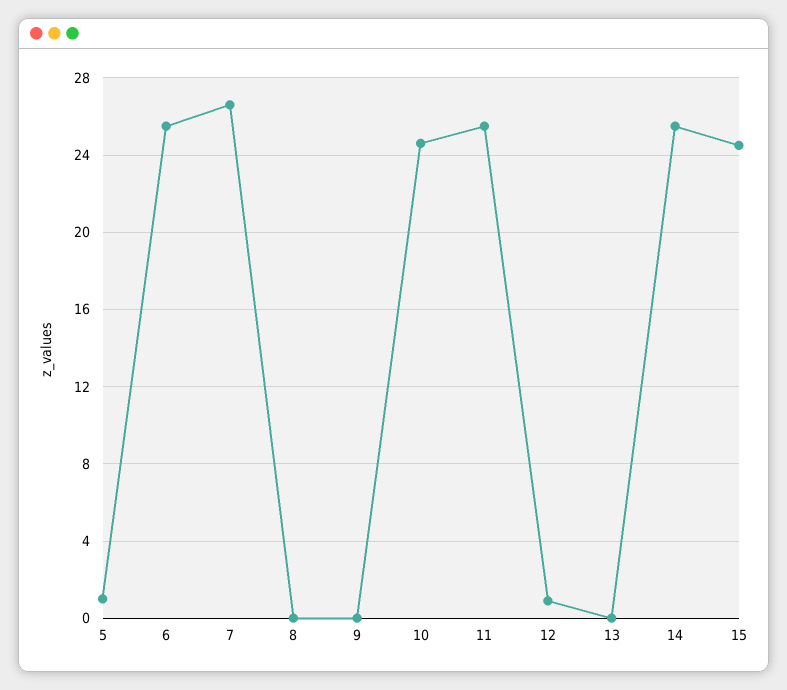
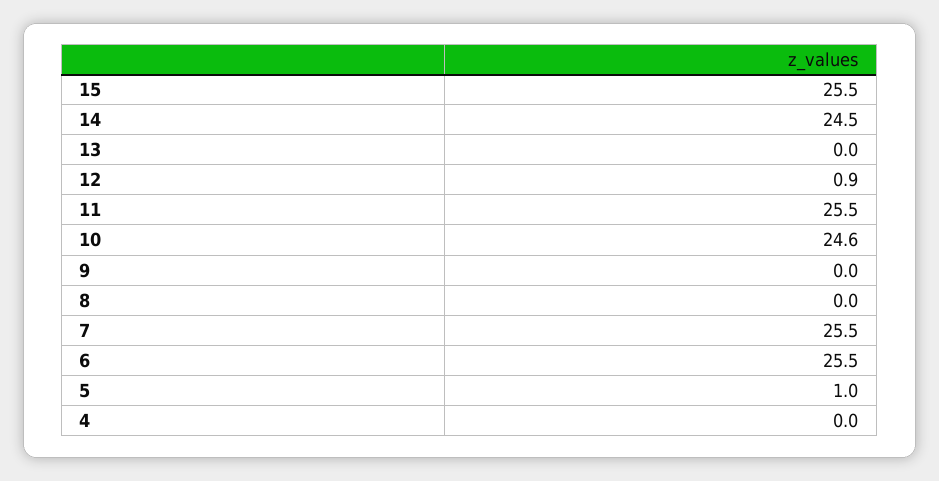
7: 26.5 -> 25.5
14: 25.5 -> 24.5
15: 24.5 -> 25.5
4: none -> 0

